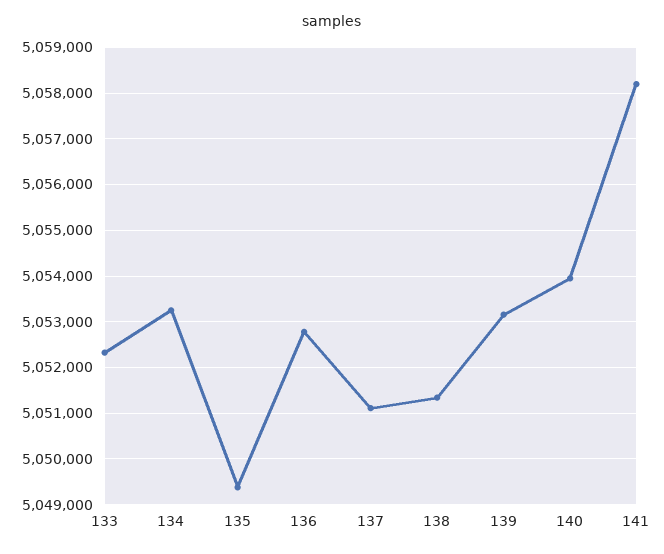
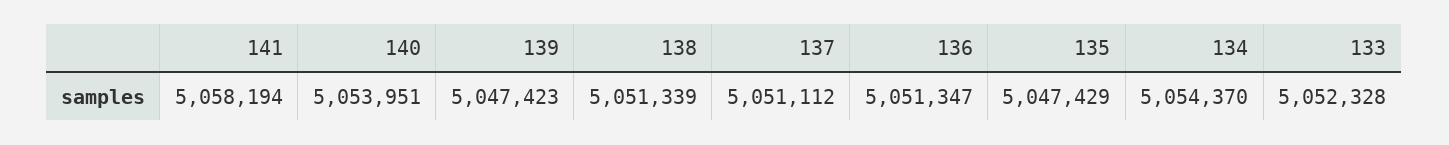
134: 5053200 -> 5054370
135: 5049400 -> 5047429
136: 5052800 -> 5051347
139: 5053200 -> 5047423

